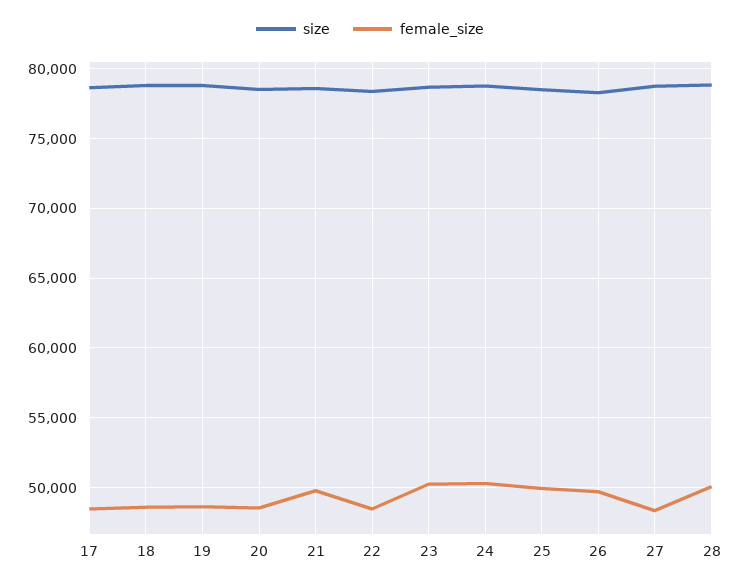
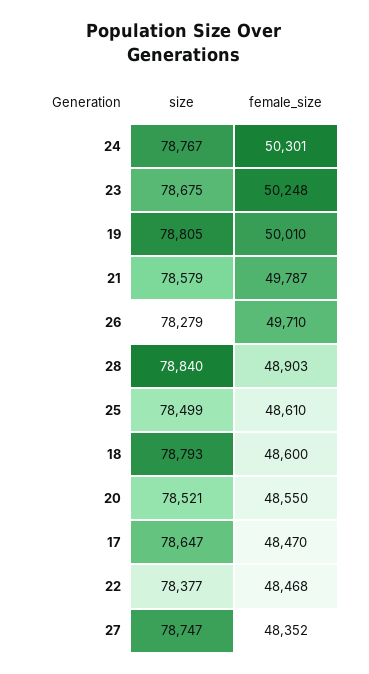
female_size, 19: 48500 -> 50010
female_size, 25: 50000 -> 48610
female_size, 28: 50000 -> 48903

